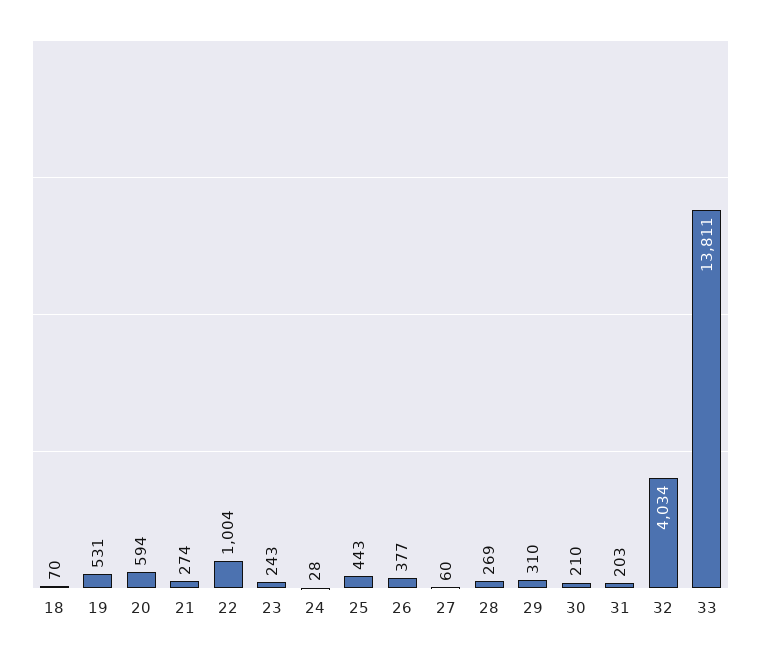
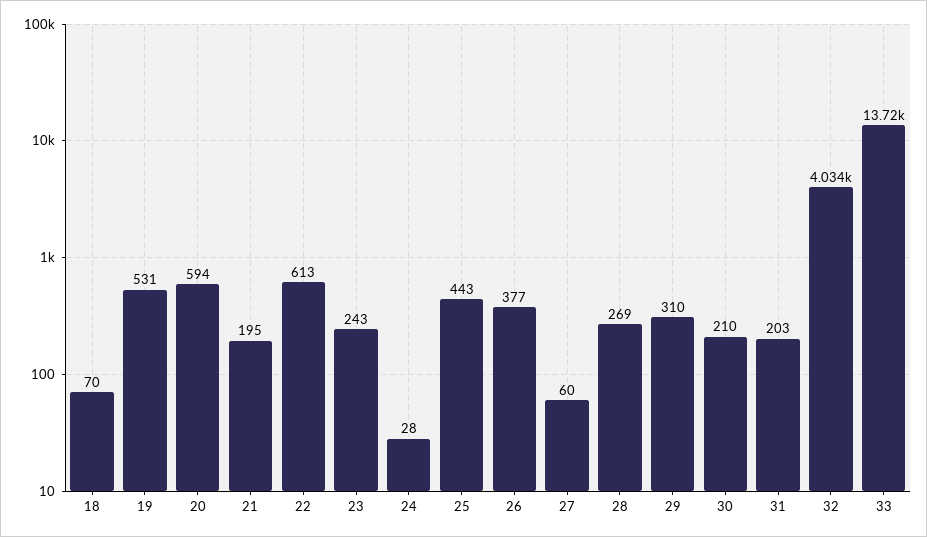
21: 274 -> 195
22: 1004 -> 613
33: 13811 -> 13720

